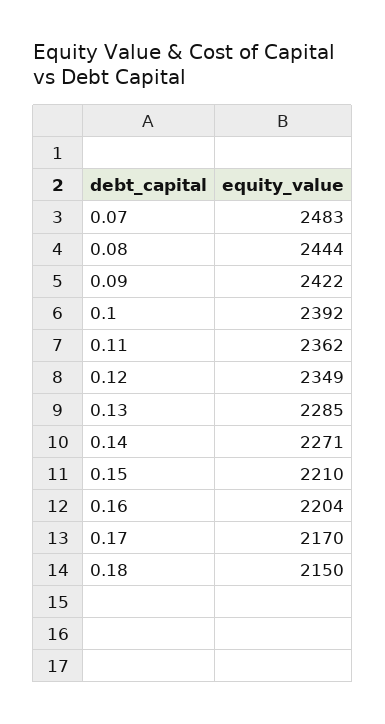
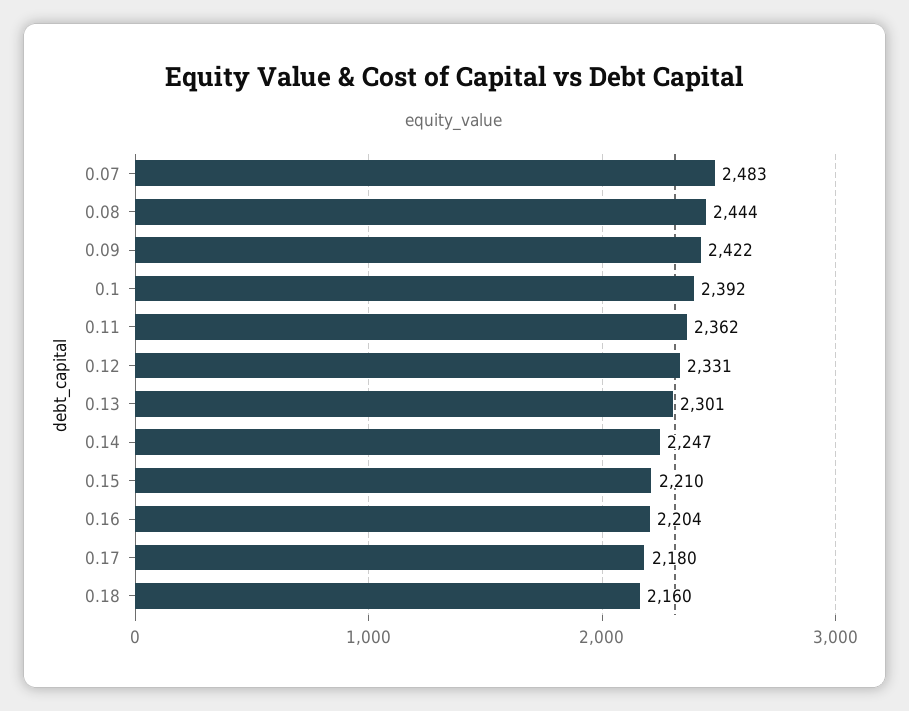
0.12: 2349 -> 2331
0.13: 2285 -> 2301
0.14: 2271 -> 2247
0.17: 2170 -> 2180
0.18: 2150 -> 2160

